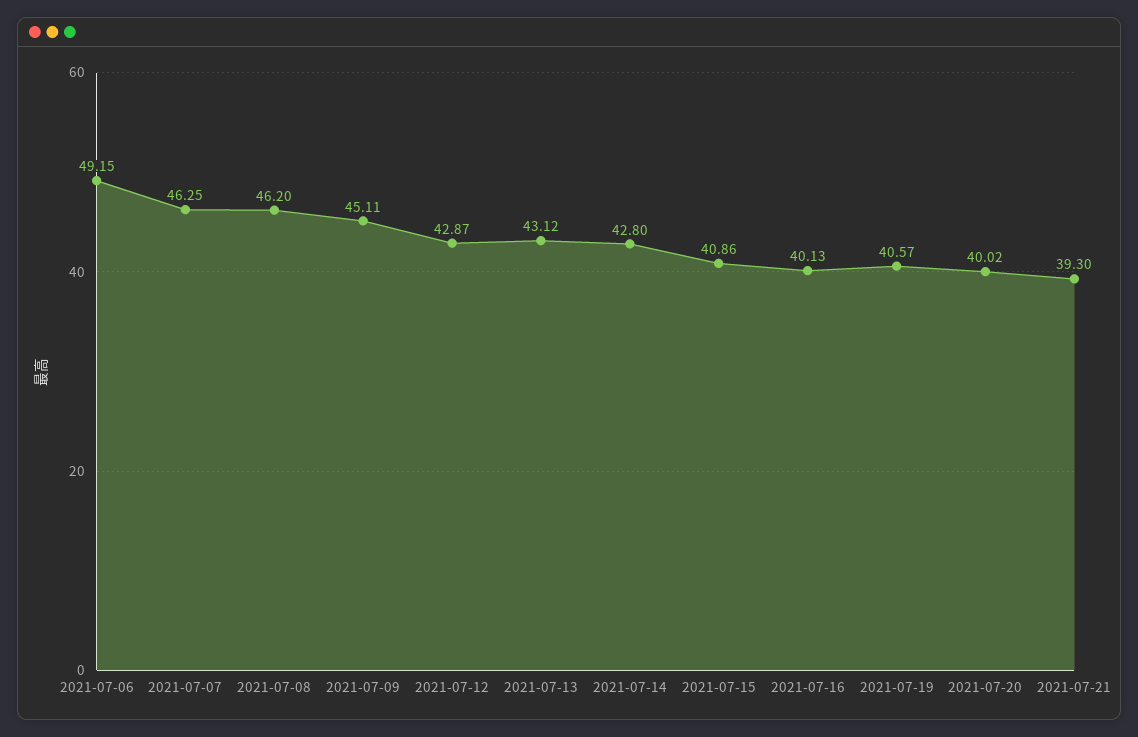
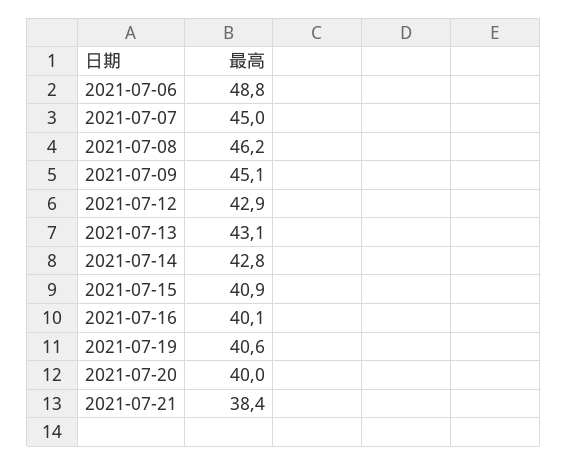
2021-07-06: 49.15 -> 48.8
2021-07-07: 46.25 -> 45
2021-07-21: 39.3 -> 38.4

